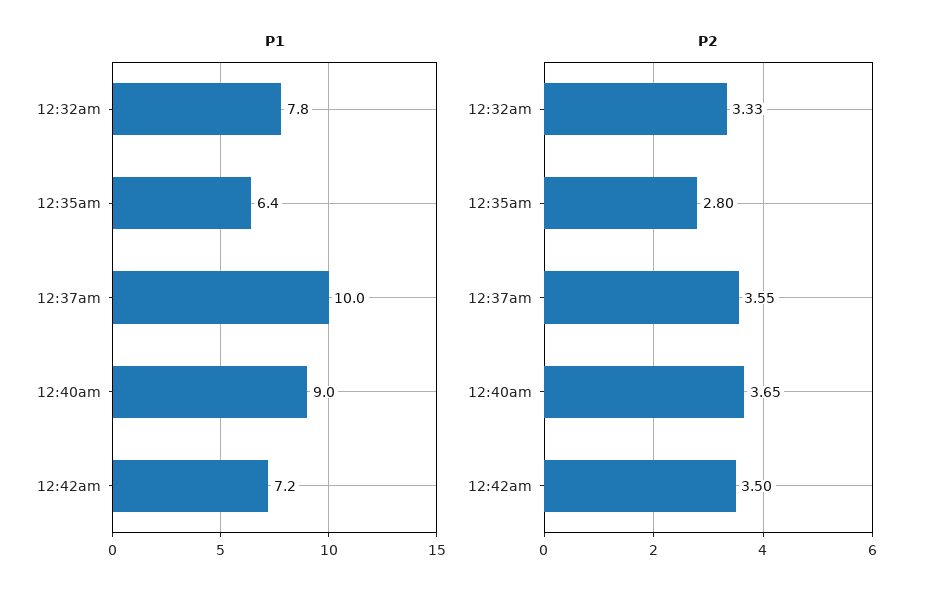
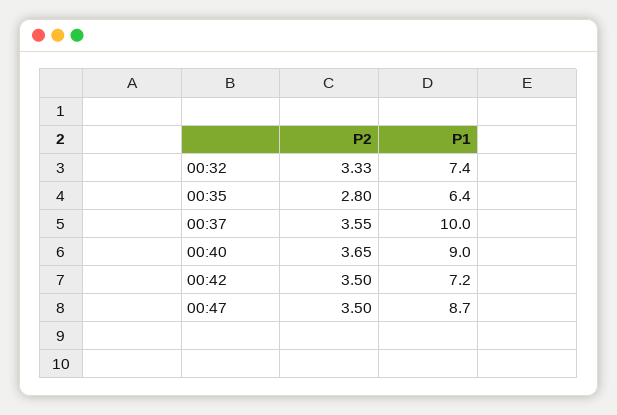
P1, 12:32am: 7.8 -> 7.4
P2, 00:47: none -> 3.5
P1, 00:47: none -> 8.7

